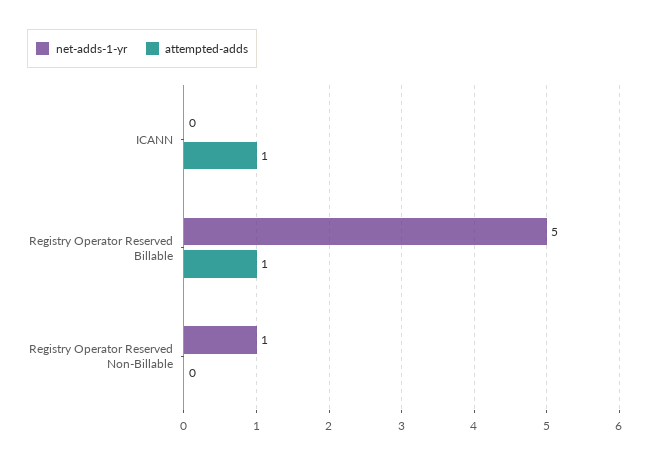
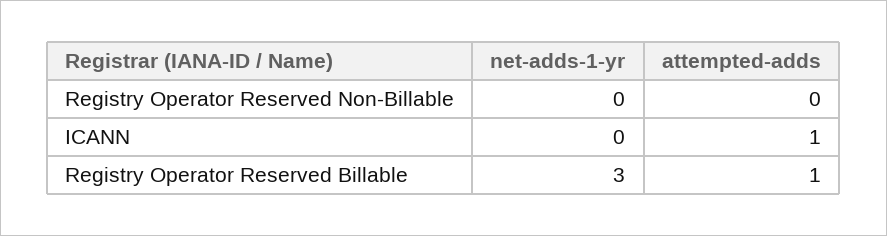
net-adds-1-yr, Registry Operator Reserved Billable: 5 -> 3
net-adds-1-yr, Registry Operator Reserved Non-Billable: 1 -> 0

